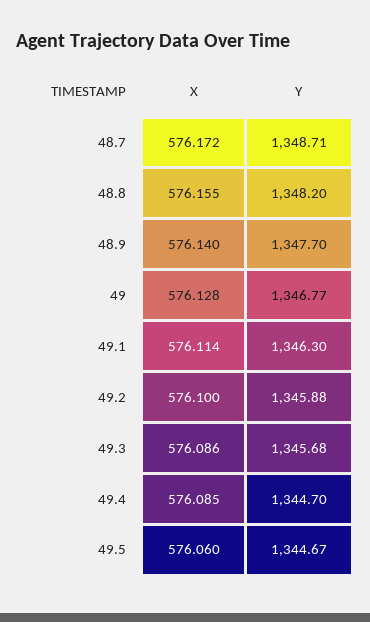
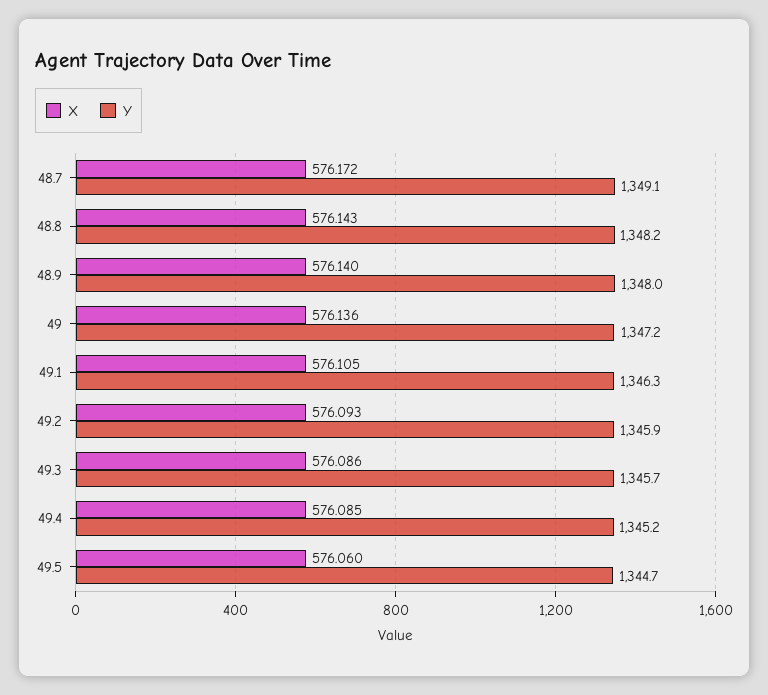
Y, 48.7: 1348.71 -> 1349.1
X, 48.8: 576.155 -> 576.143
Y, 48.9: 1347.7 -> 1348
X, 49: 576.128 -> 576.136
Y, 49: 1346.77 -> 1347.2
X, 49.1: 576.114 -> 576.105
X, 49.2: 576.1 -> 576.093
Y, 49.4: 1344.7 -> 1345.2

